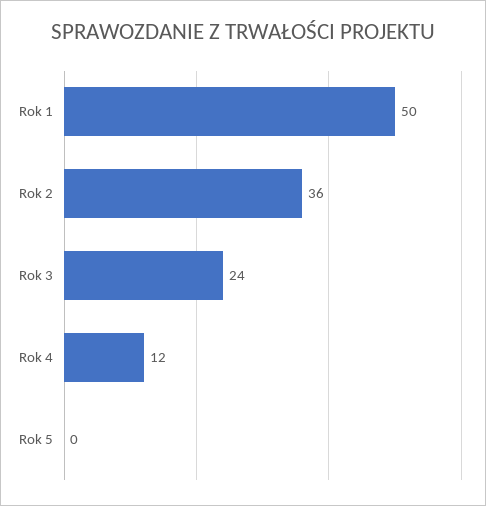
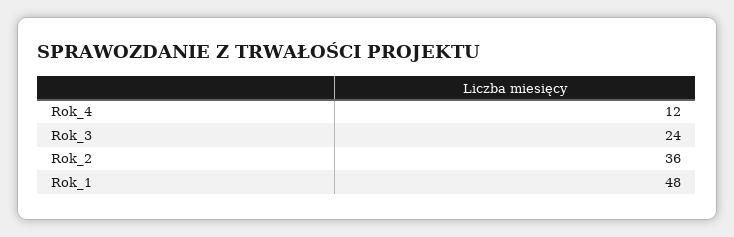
Rok 1: 50 -> 48
Rok 5: 0 -> none

